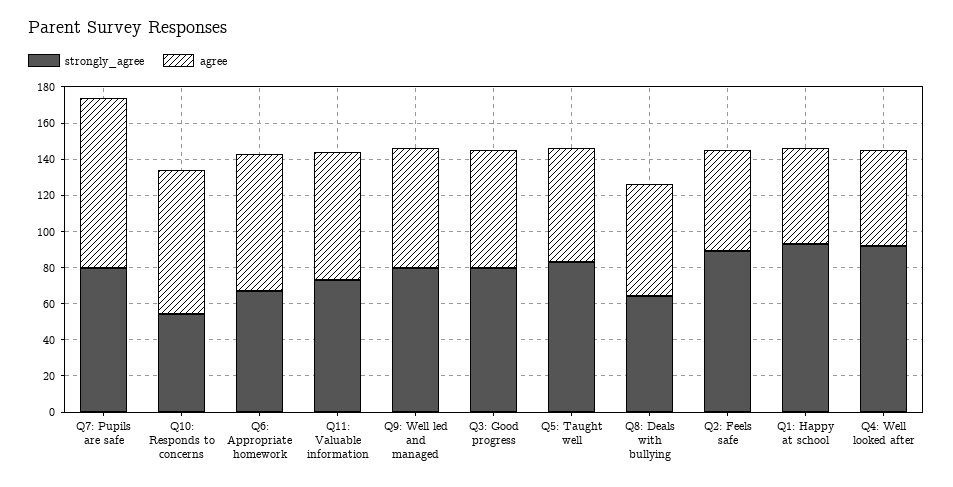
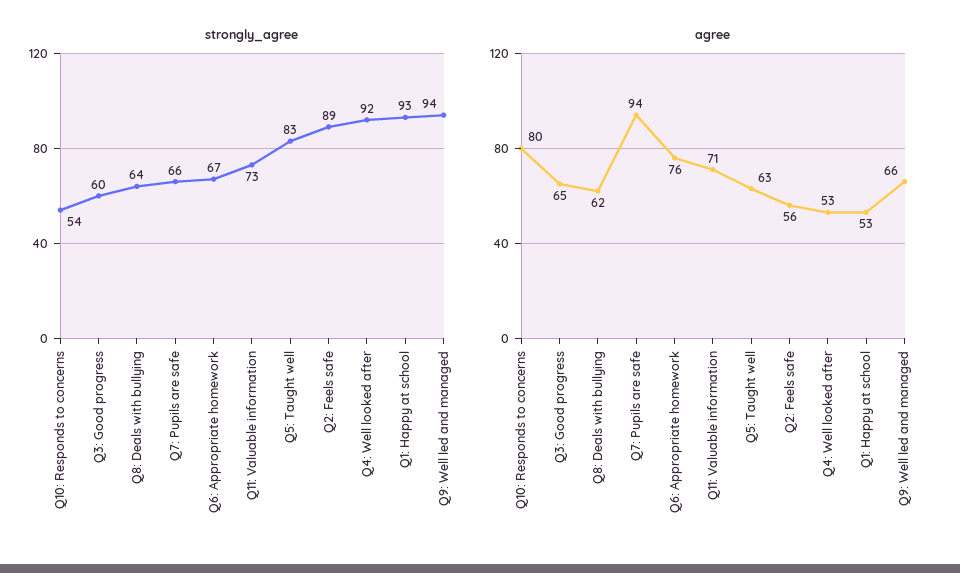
strongly_agree, Q7: Pupils are safe: 80 -> 66
strongly_agree, Q9: Well led and managed: 80 -> 94
strongly_agree, Q3: Good progress: 80 -> 60

